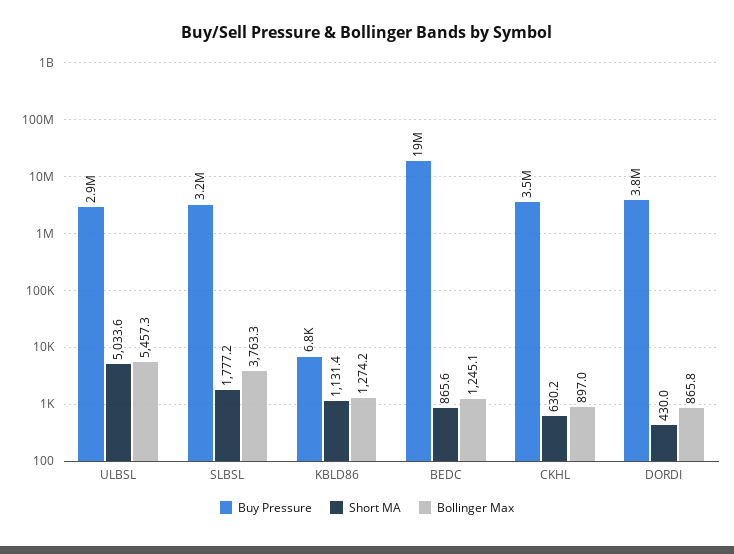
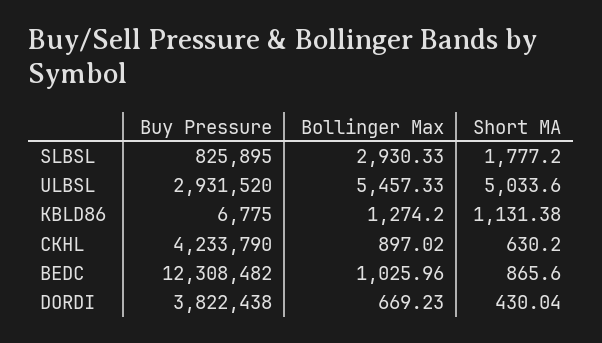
Buy Pressure, SLBSL: 3200000 -> 825895
Bollinger Max, SLBSL: 3763.3 -> 2930.33
Buy Pressure, BEDC: 19000000 -> 12308482
Bollinger Max, BEDC: 1245.1 -> 1025.96
Buy Pressure, CKHL: 3500000 -> 4233790
Bollinger Max, DORDI: 865.8 -> 669.23

